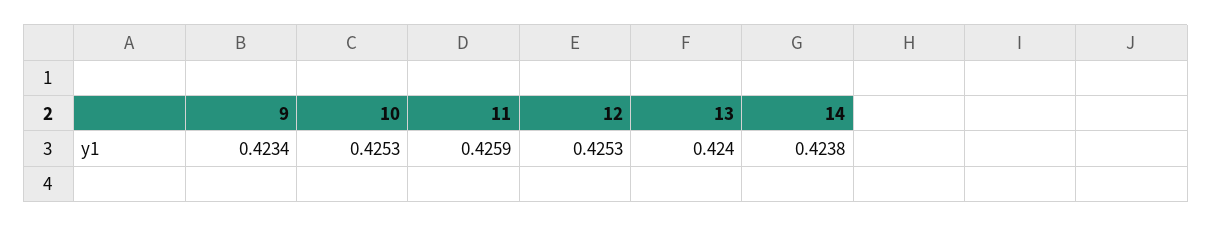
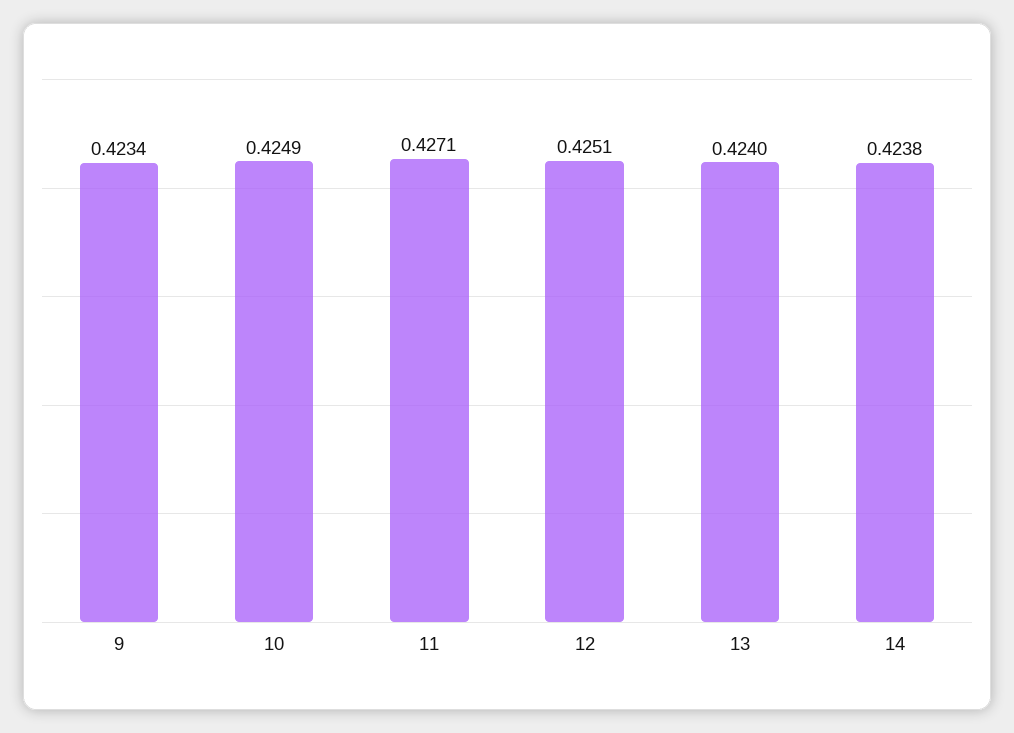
10: 0.4253 -> 0.4249
11: 0.4259 -> 0.4271
12: 0.4253 -> 0.4251

